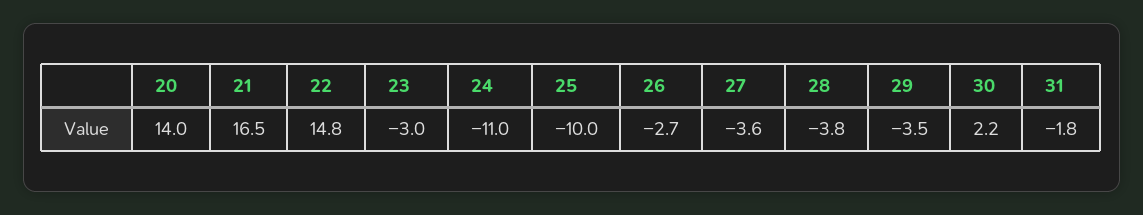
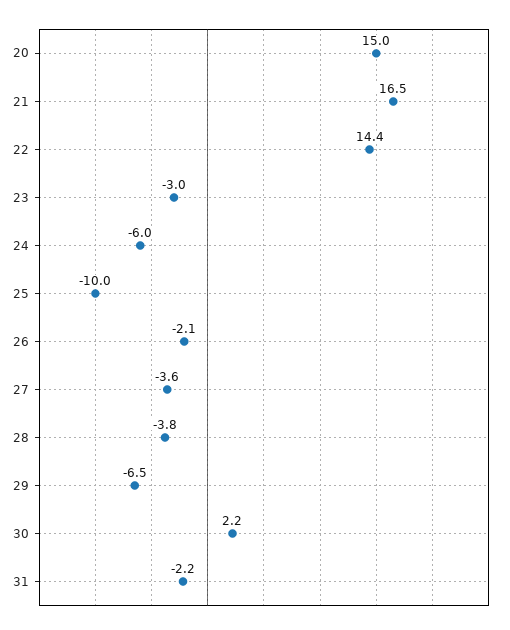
20: 14 -> 15
22: 14.8 -> 14.4
24: -11 -> -6
26: -2.7 -> -2.1
29: -3.5 -> -6.5
31: -1.8 -> -2.2

